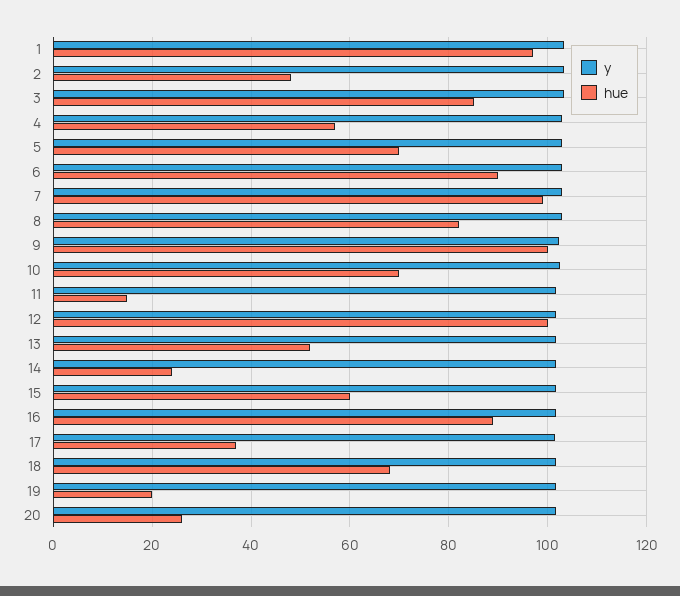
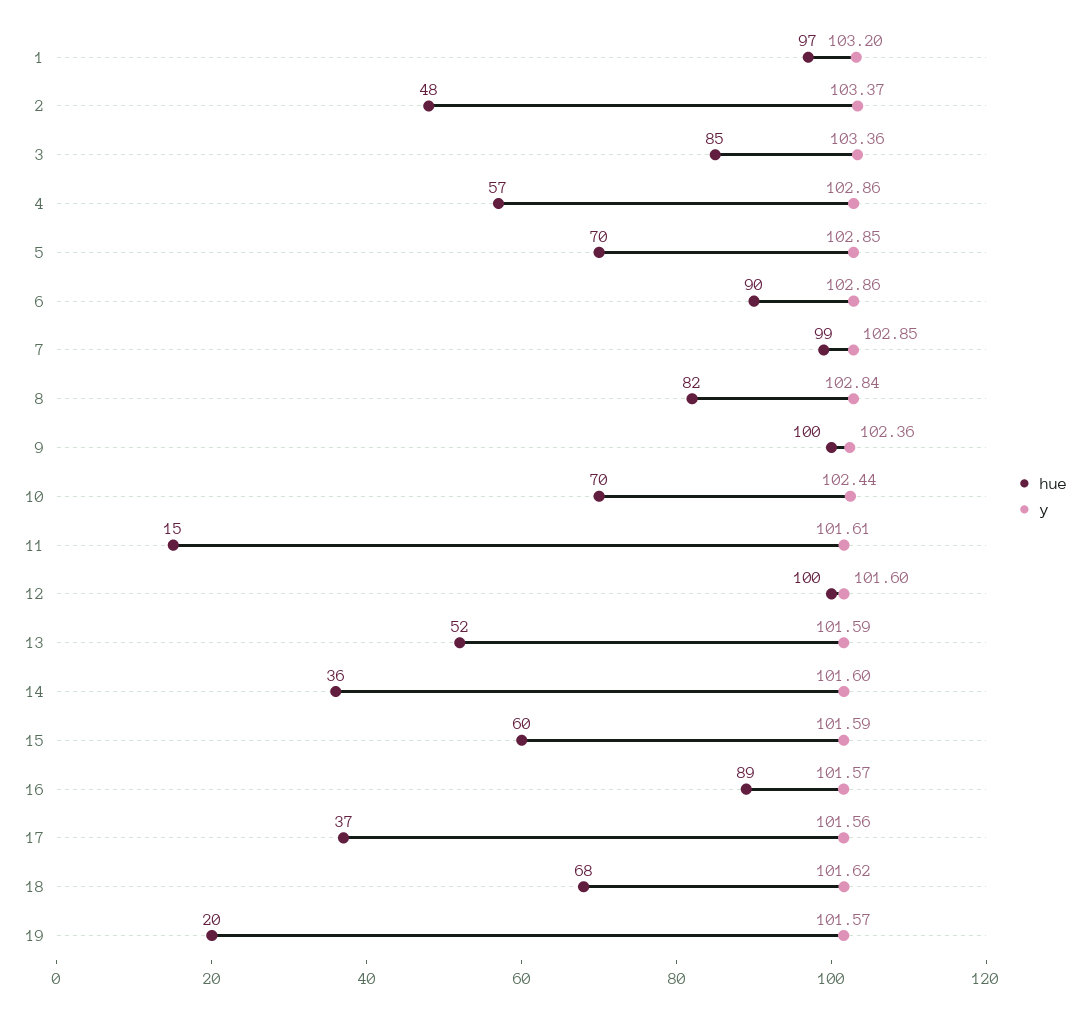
hue, 14: 24 -> 36
y, 20: 102 -> none
hue, 20: 26 -> none

